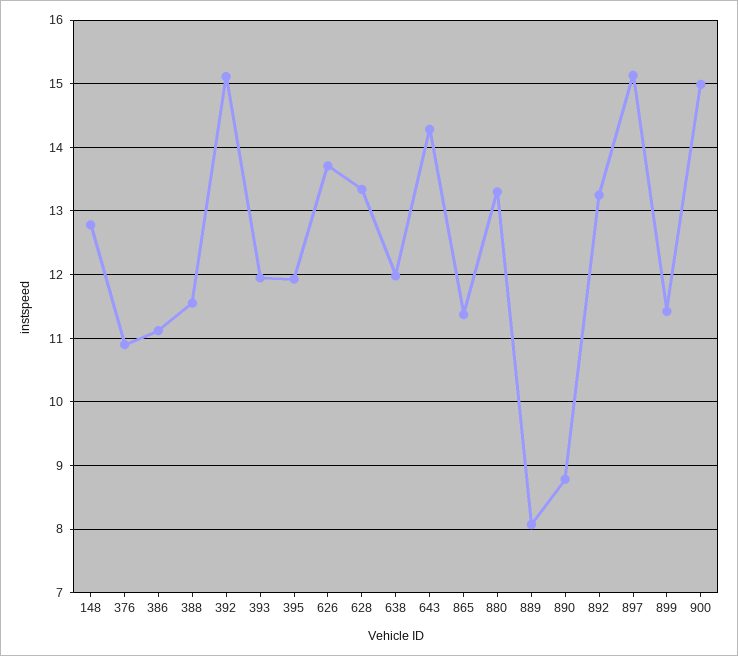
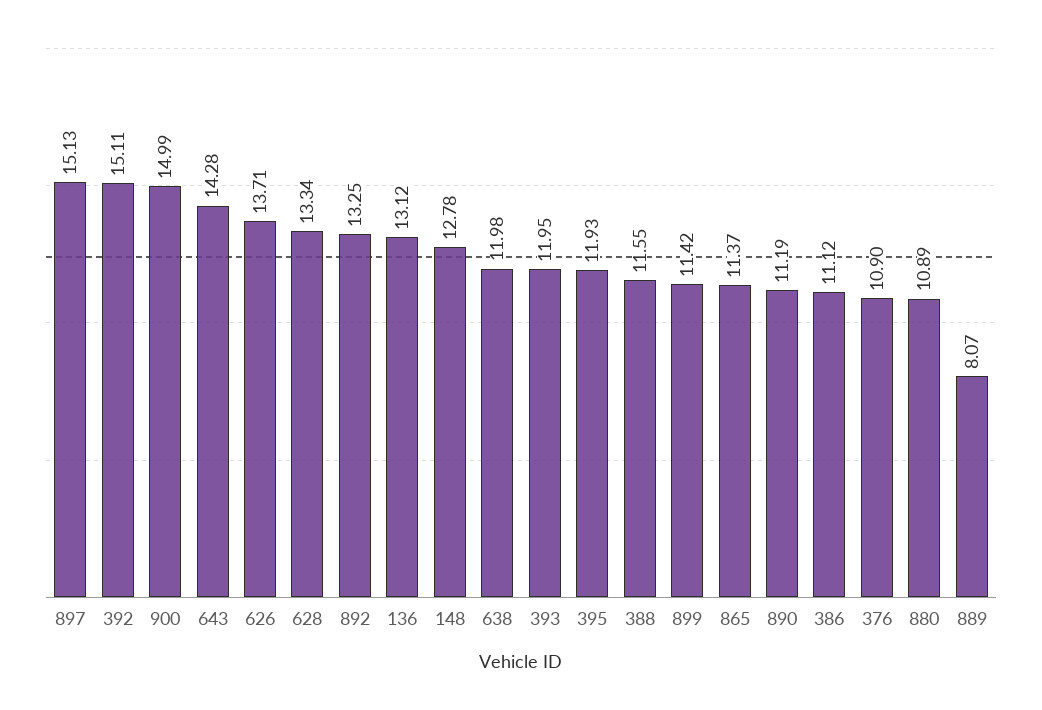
880: 13.3 -> 10.89
890: 8.8 -> 11.19
136: none -> 13.12

